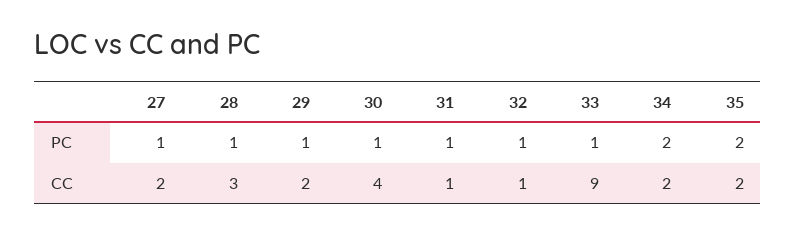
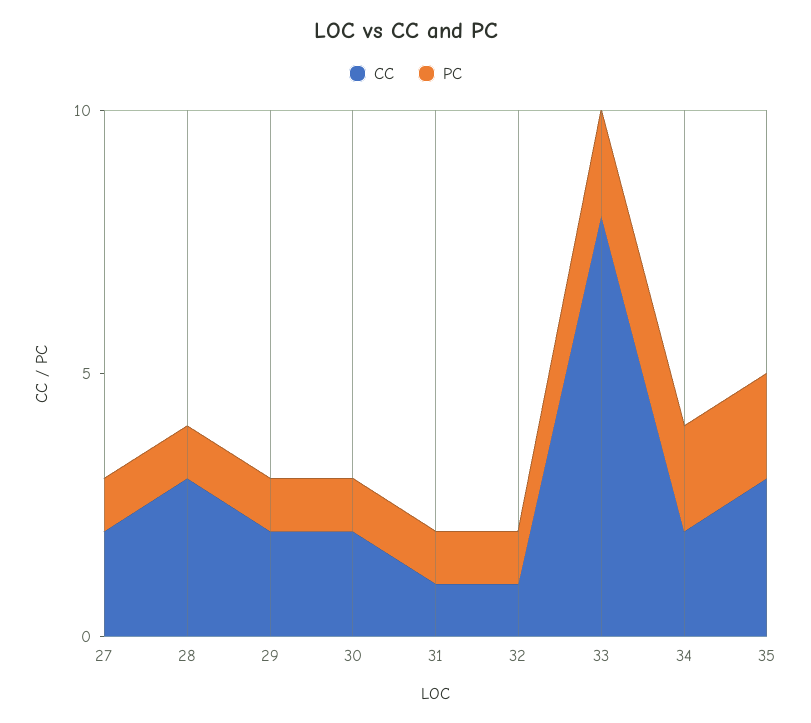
PC, 33: 1 -> 2
CC, 30: 4 -> 2
CC, 33: 9 -> 8
CC, 35: 2 -> 3

